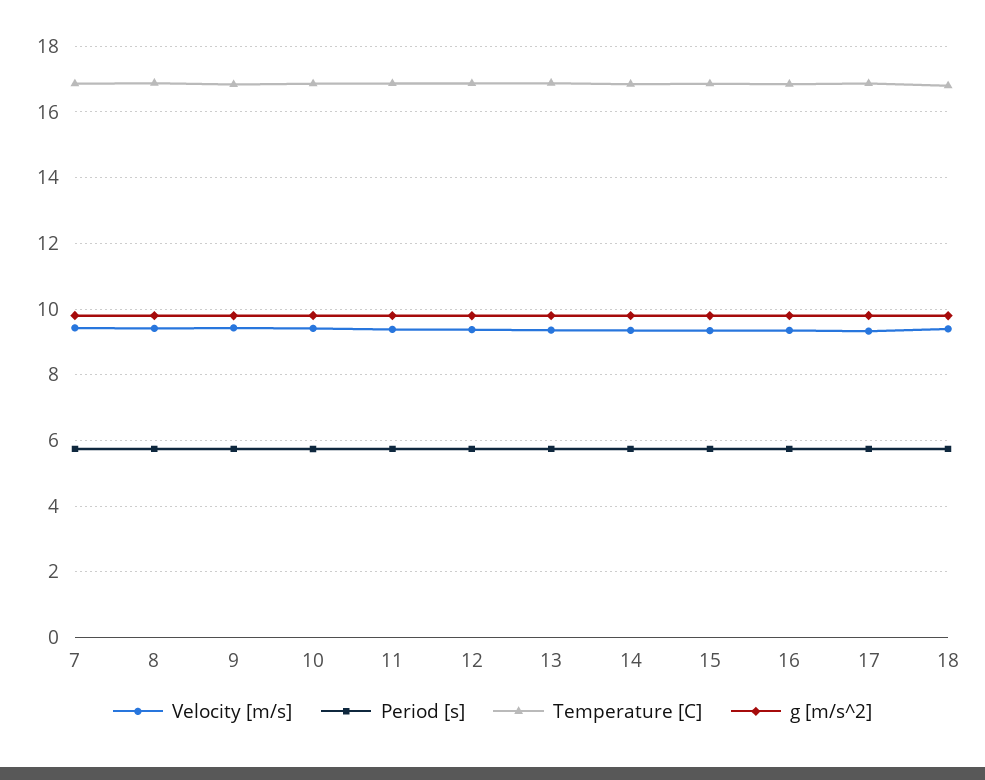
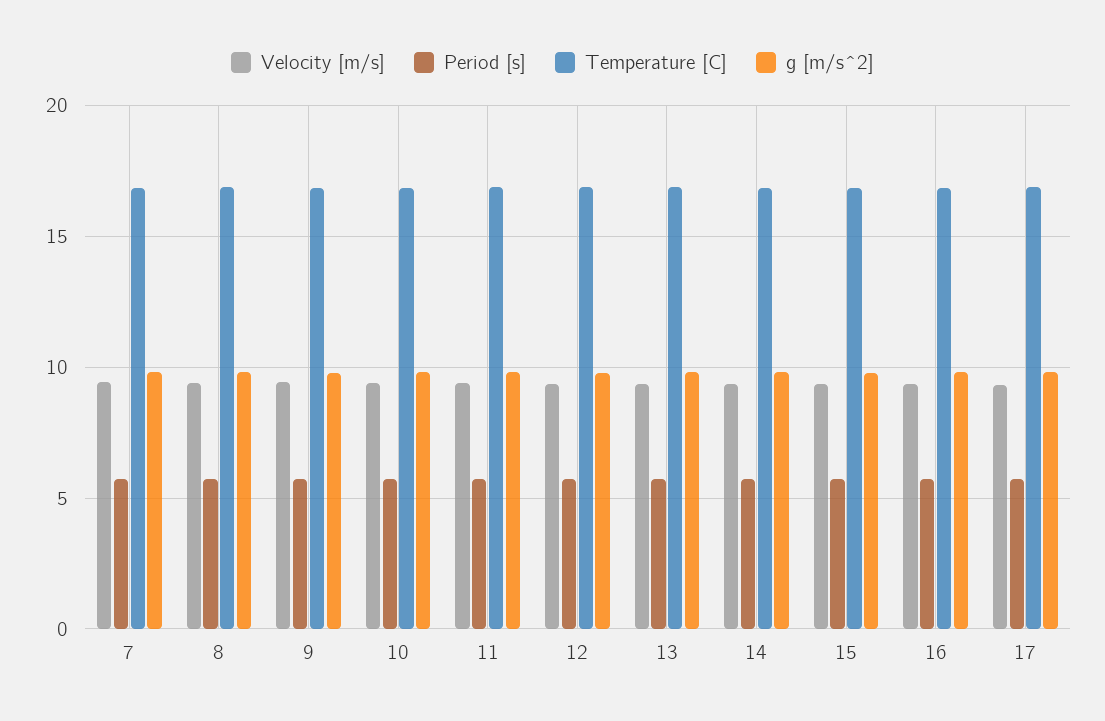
Velocity [m/s], 18: 9.4 -> none
Period [s], 18: 5.8 -> none
Temperature [C], 18: 16.8 -> none
g [m/s^2], 18: 9.8 -> none

